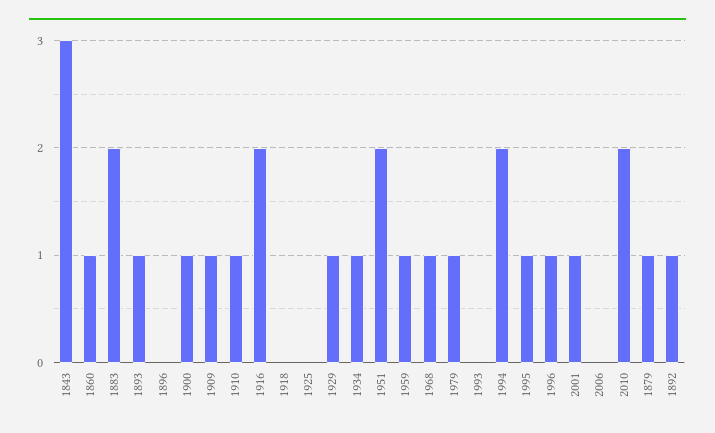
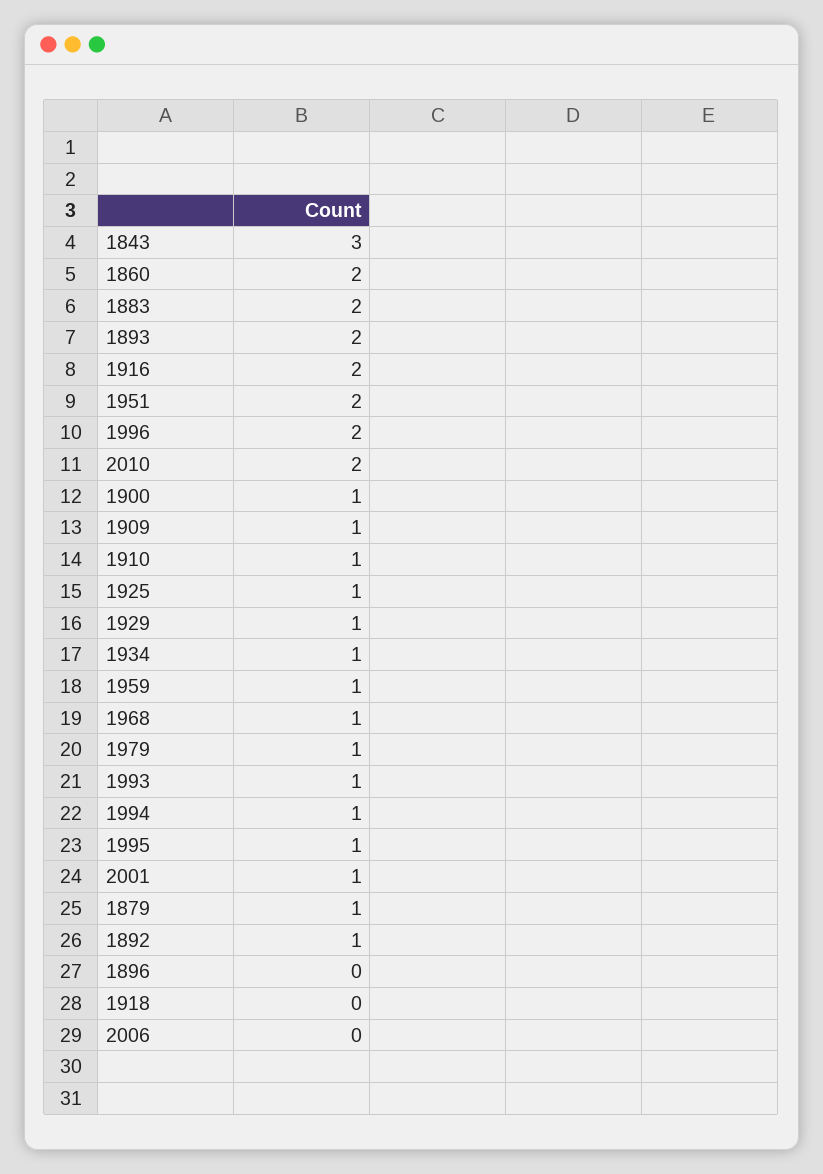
1860: 1 -> 2
1893: 1 -> 2
1925: 0 -> 1
1993: 0 -> 1
1994: 2 -> 1
1996: 1 -> 2

